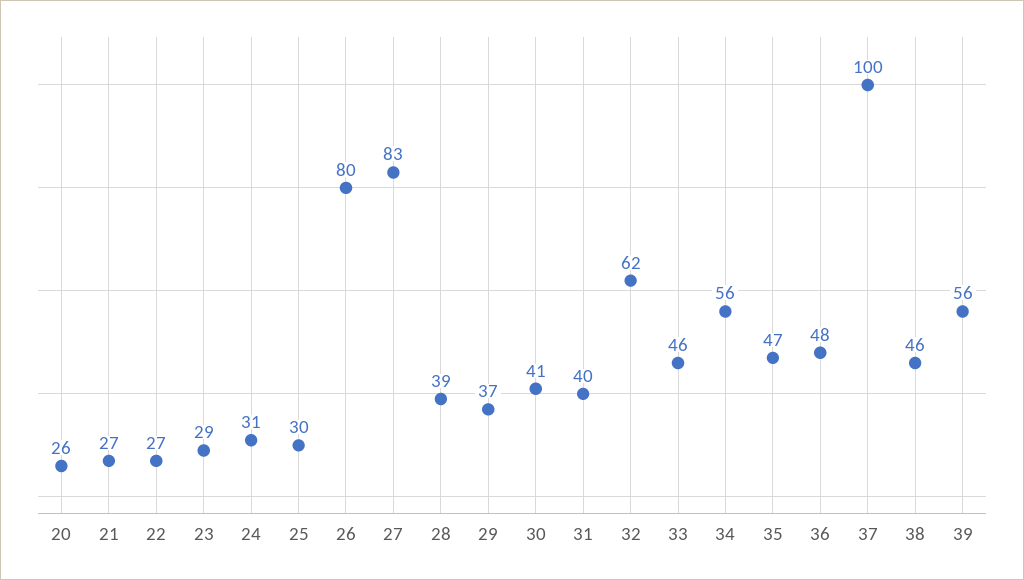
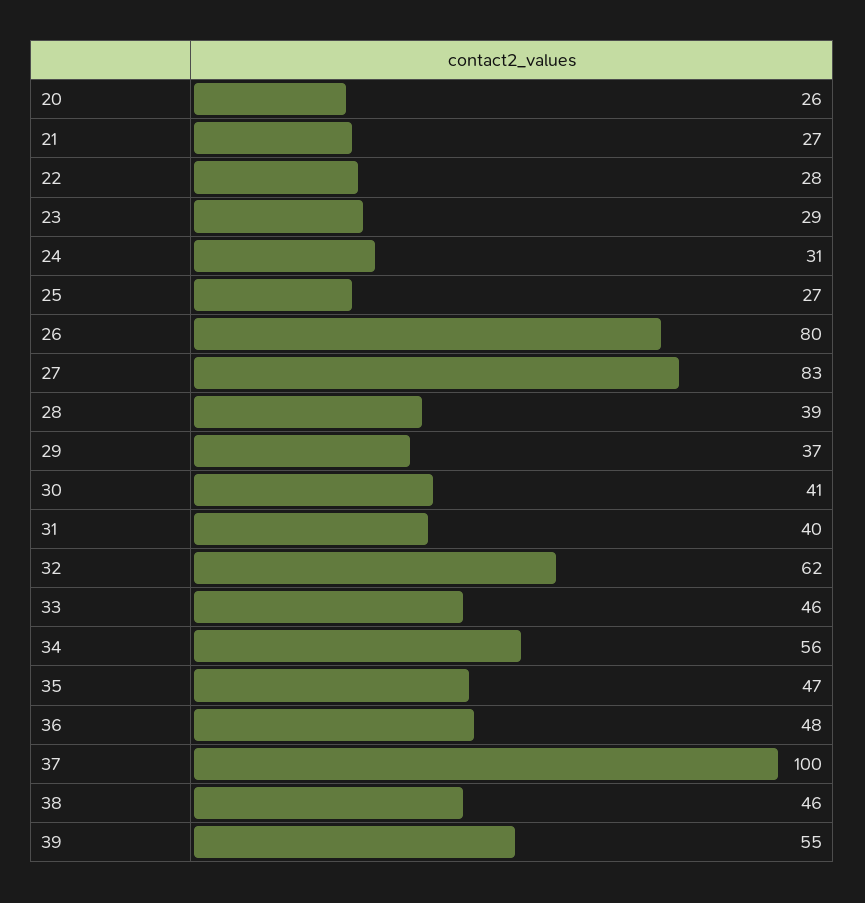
22: 27 -> 28
25: 30 -> 27
39: 56 -> 55

